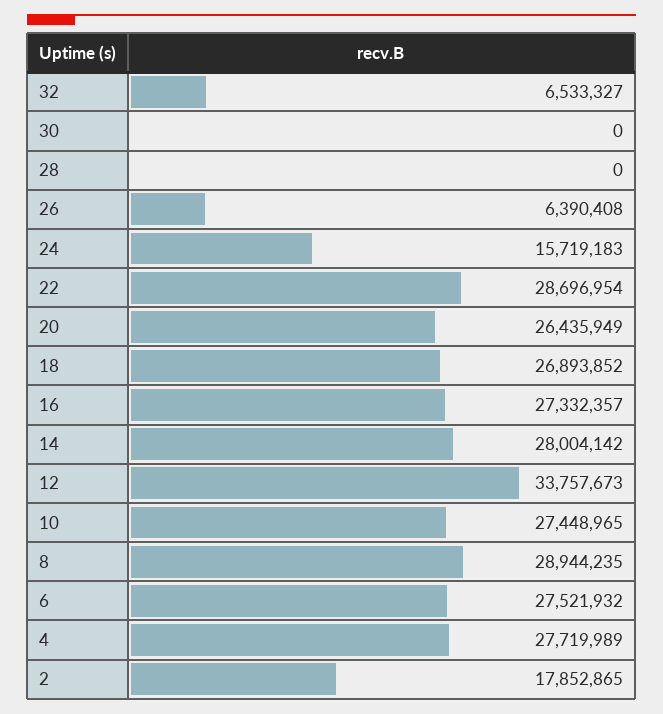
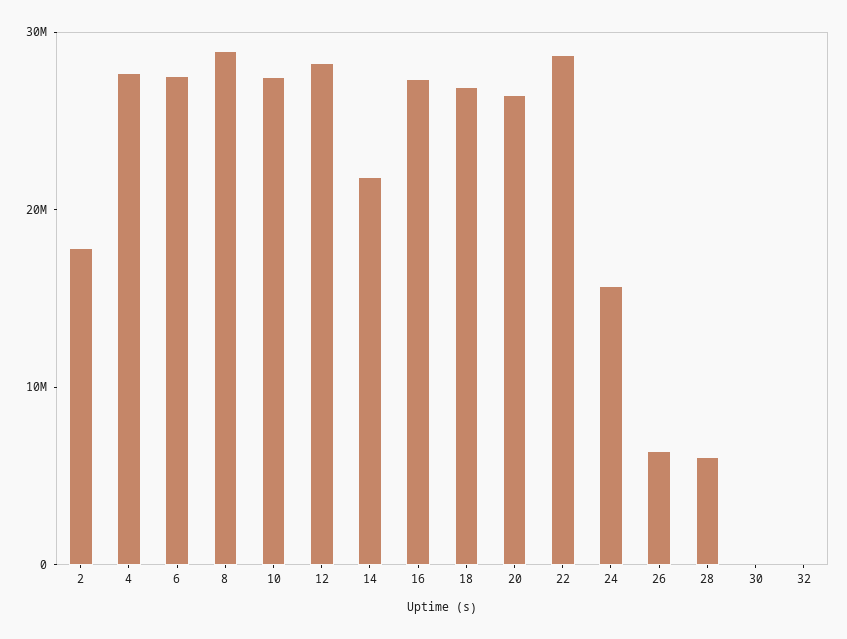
32: 6533327 -> 0
28: 0 -> 6000000
14: 28004142 -> 22000000
12: 33757673 -> 28000000

